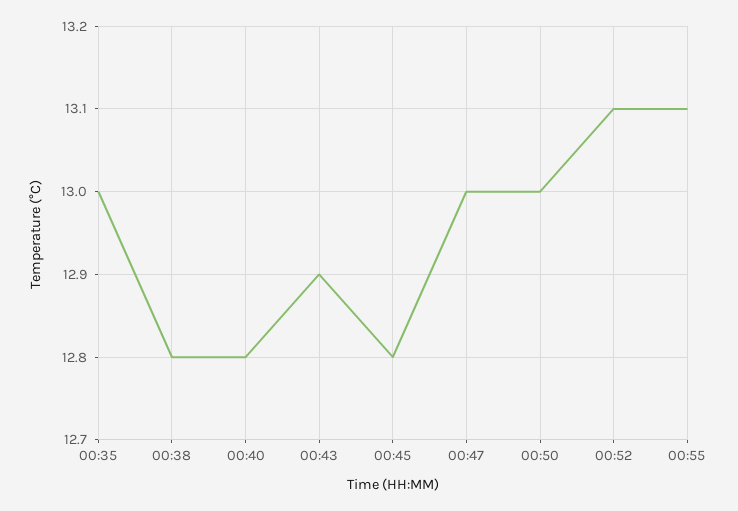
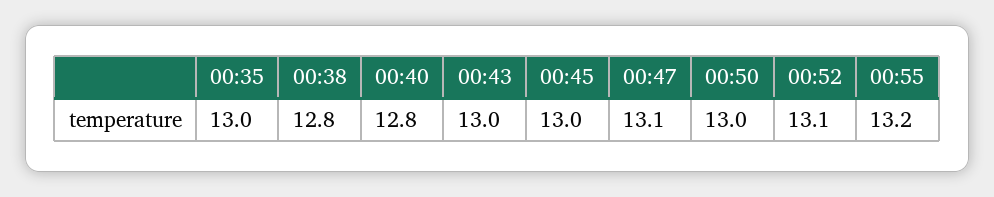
00:43: 12.9 -> 13
00:45: 12.8 -> 13
00:47: 13 -> 13.1
00:55: 13.1 -> 13.2

